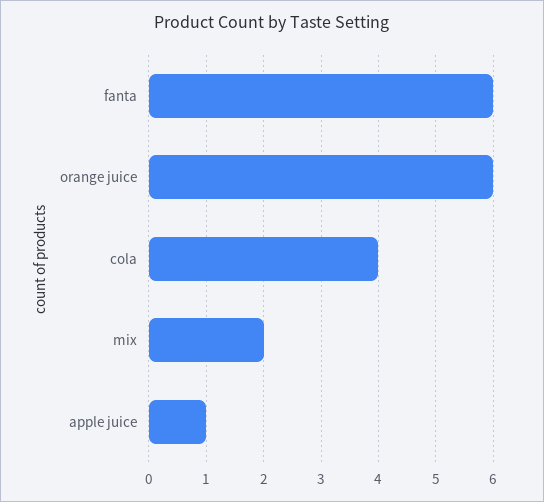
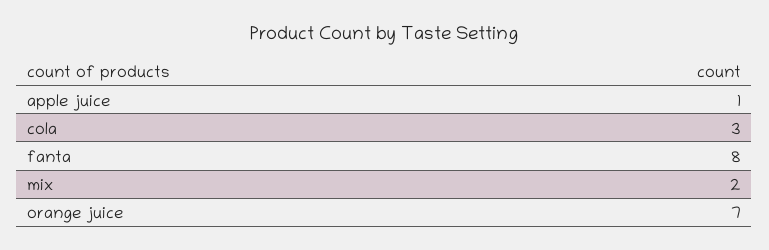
fanta: 6 -> 8
orange juice: 6 -> 7
cola: 4 -> 3

